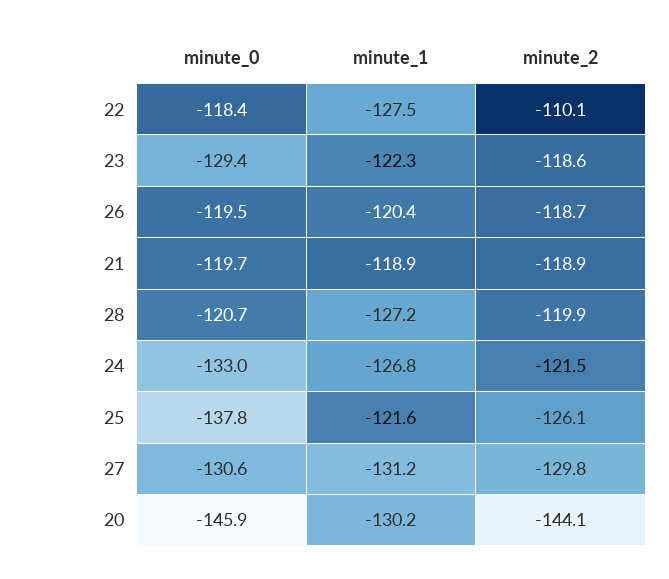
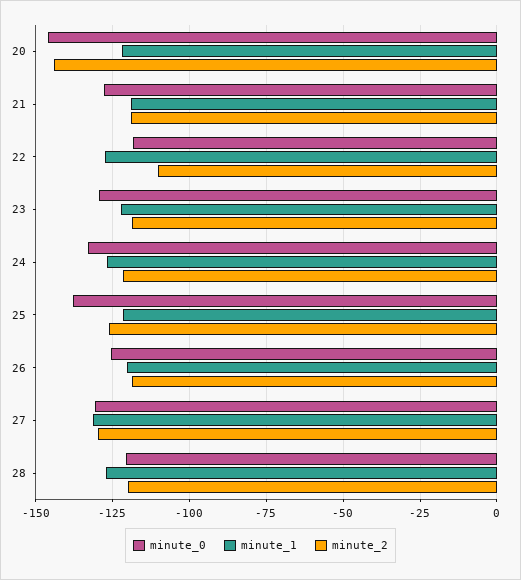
minute_0, 26: -119.5 -> -125
minute_0, 21: -119.7 -> -127.5
minute_1, 20: -130.2 -> -122.5

